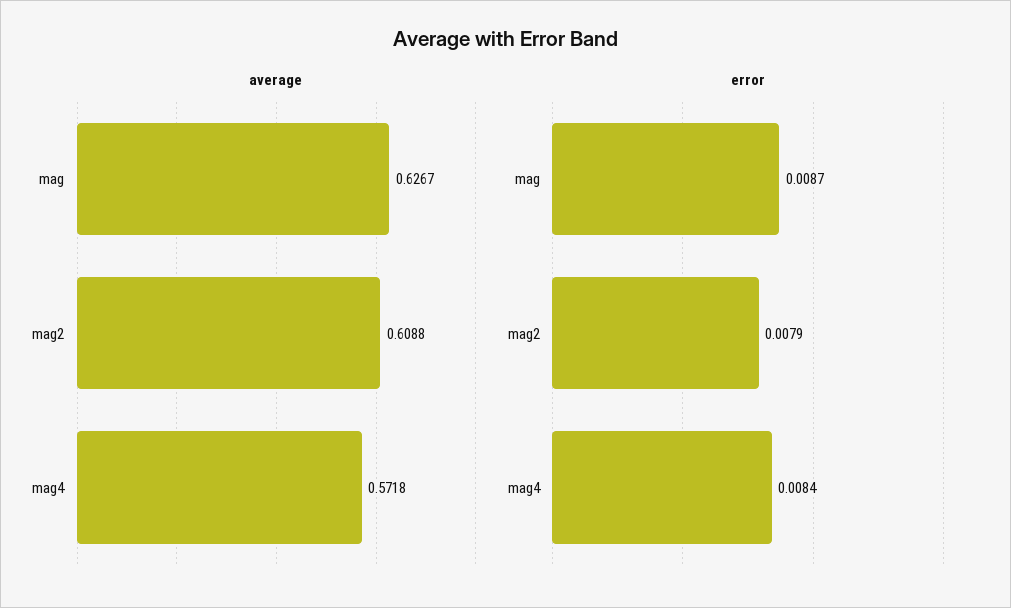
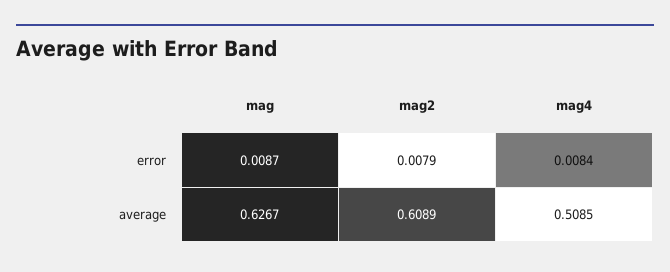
average, mag2: 0.6088 -> 0.6089
average, mag4: 0.5718 -> 0.5085

